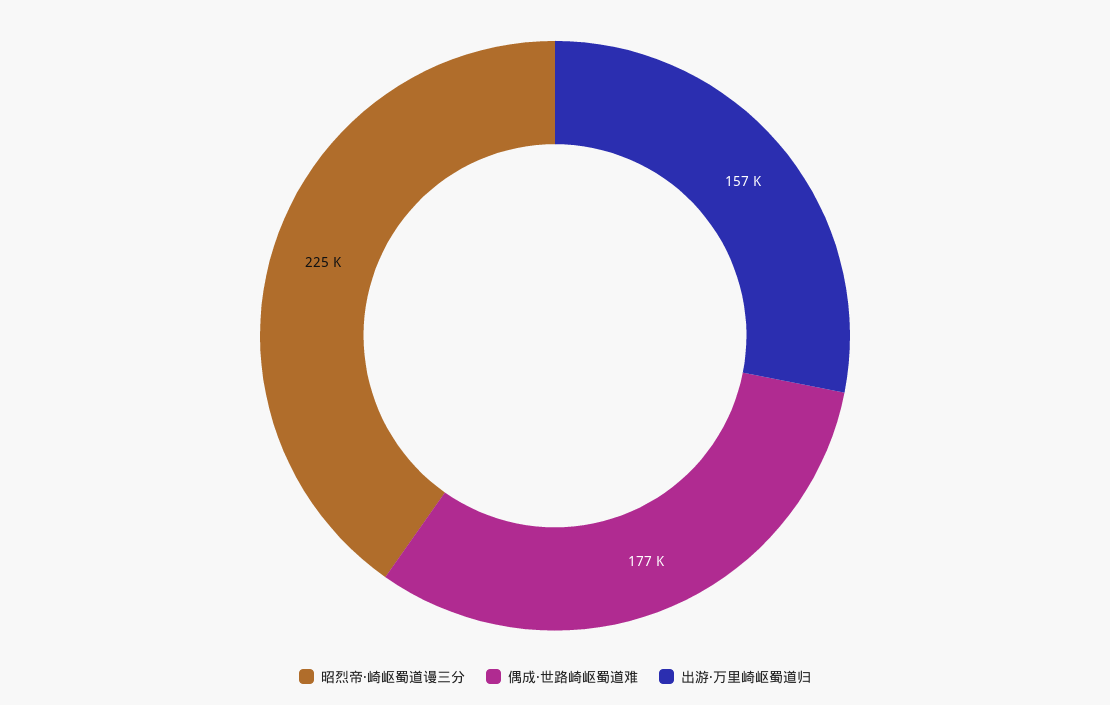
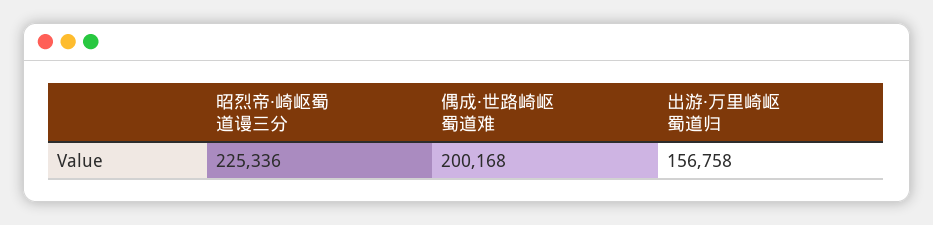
偶成·世路崎岖蜀道难: 177000 -> 200168

